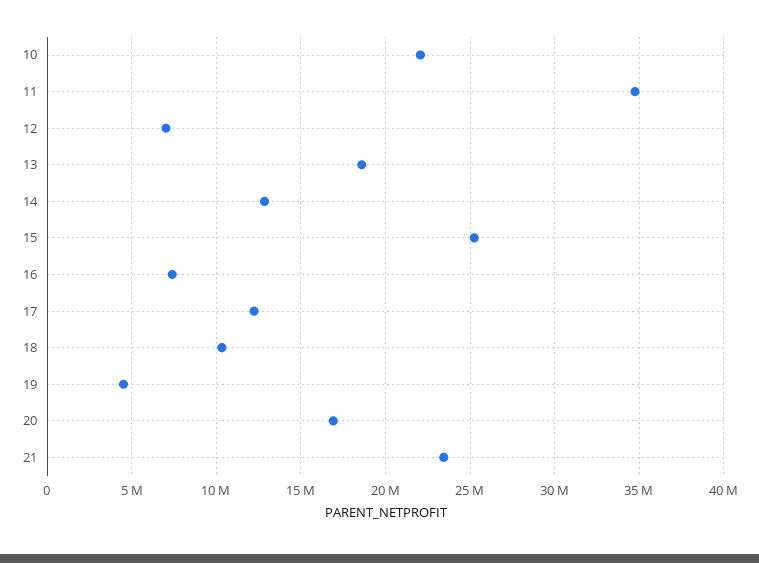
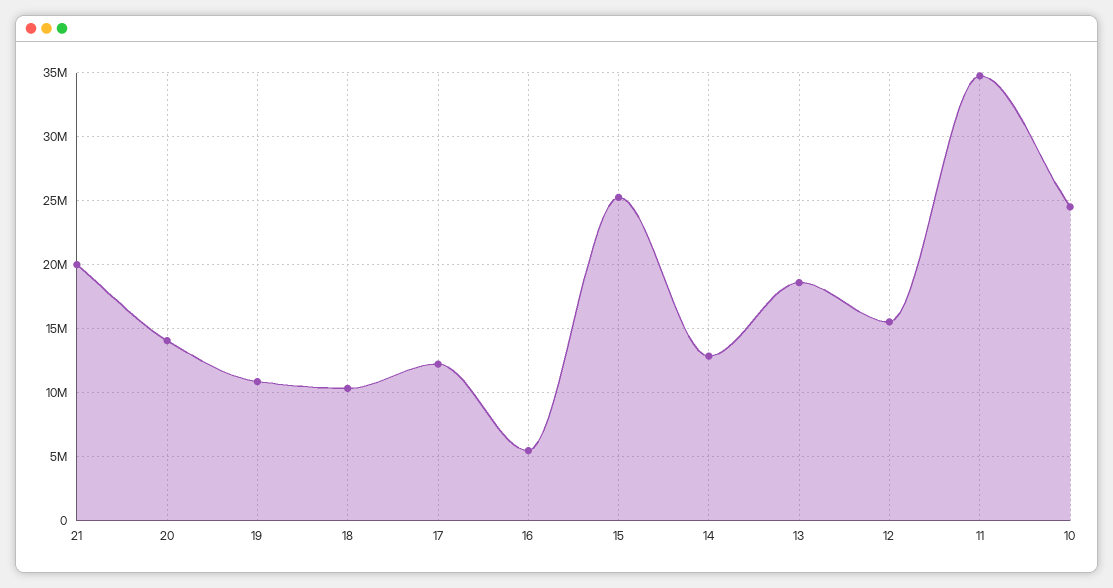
10: 22000000 -> 24500000
12: 7000000 -> 15500000
16: 7500000 -> 5500000
19: 4500000 -> 11000000
20: 17000000 -> 14000000
21: 23500000 -> 20000000

